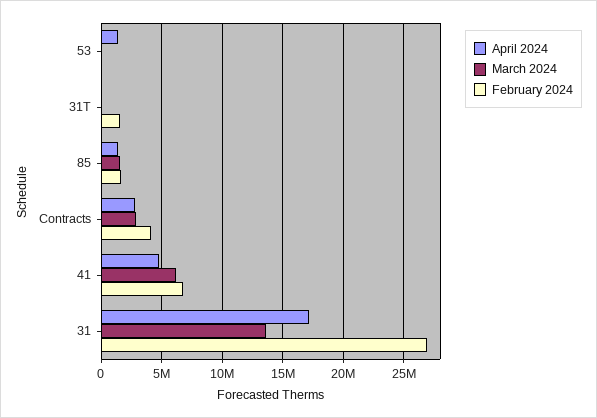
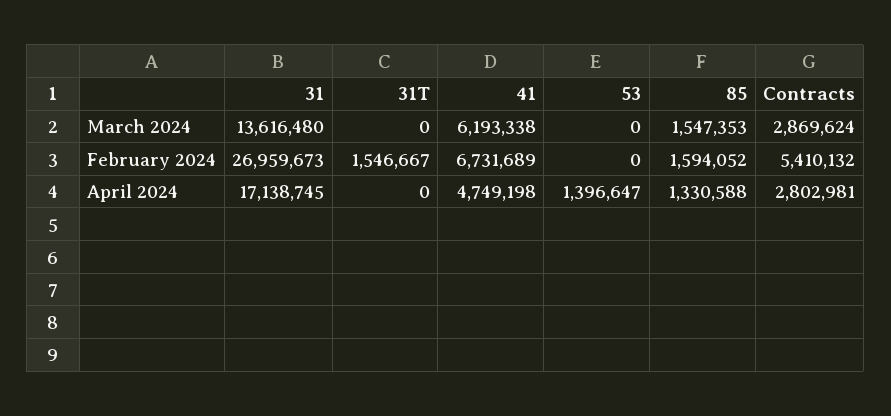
February 2024, Contracts: 4000000 -> 5410132

